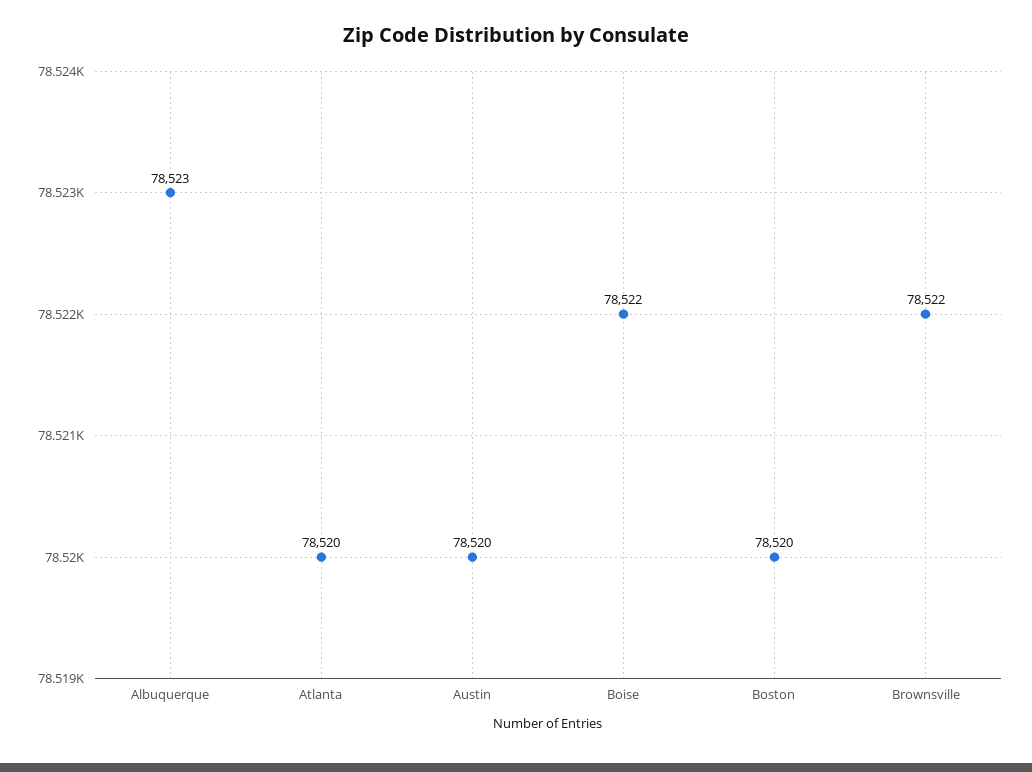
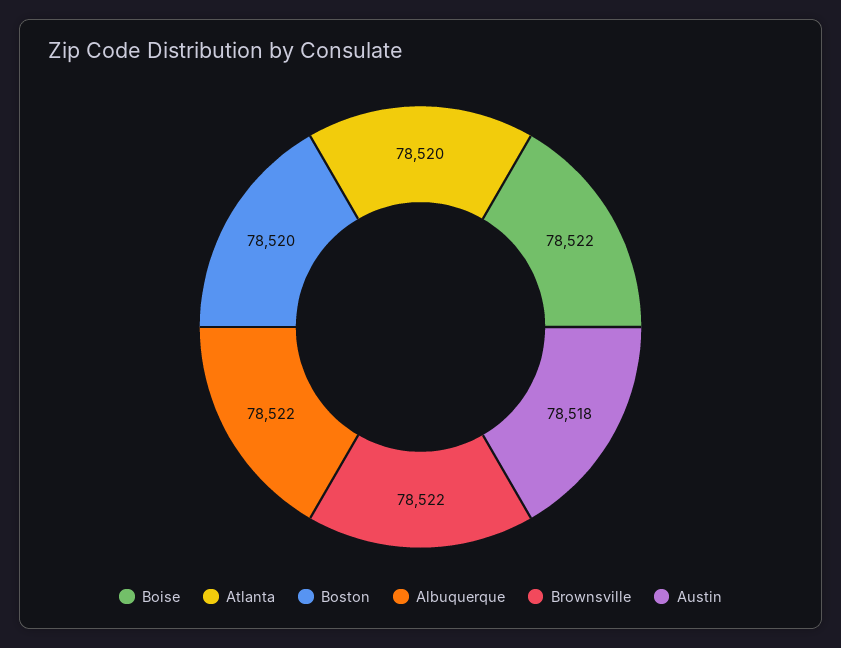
Albuquerque: 78523 -> 78522
Austin: 78520 -> 78518

